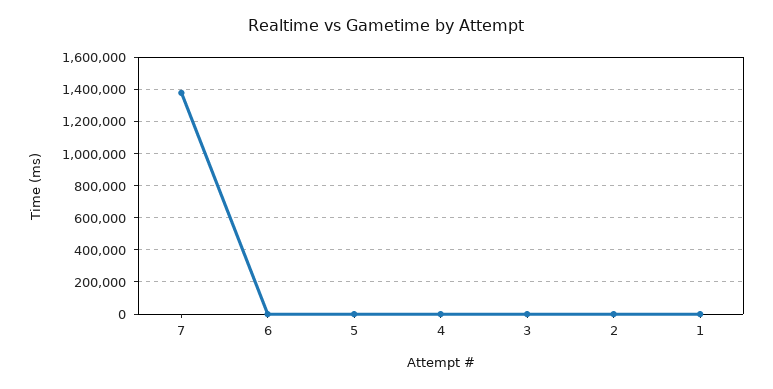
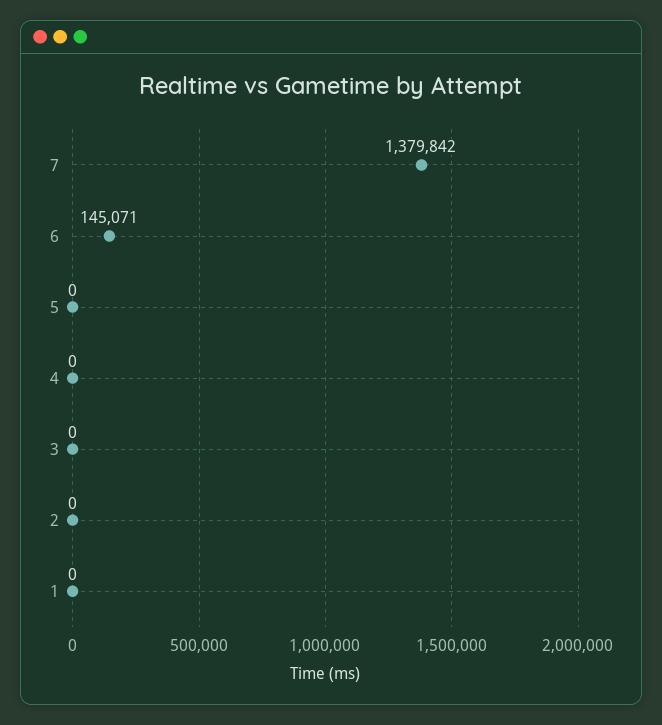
6: 0 -> 145071

